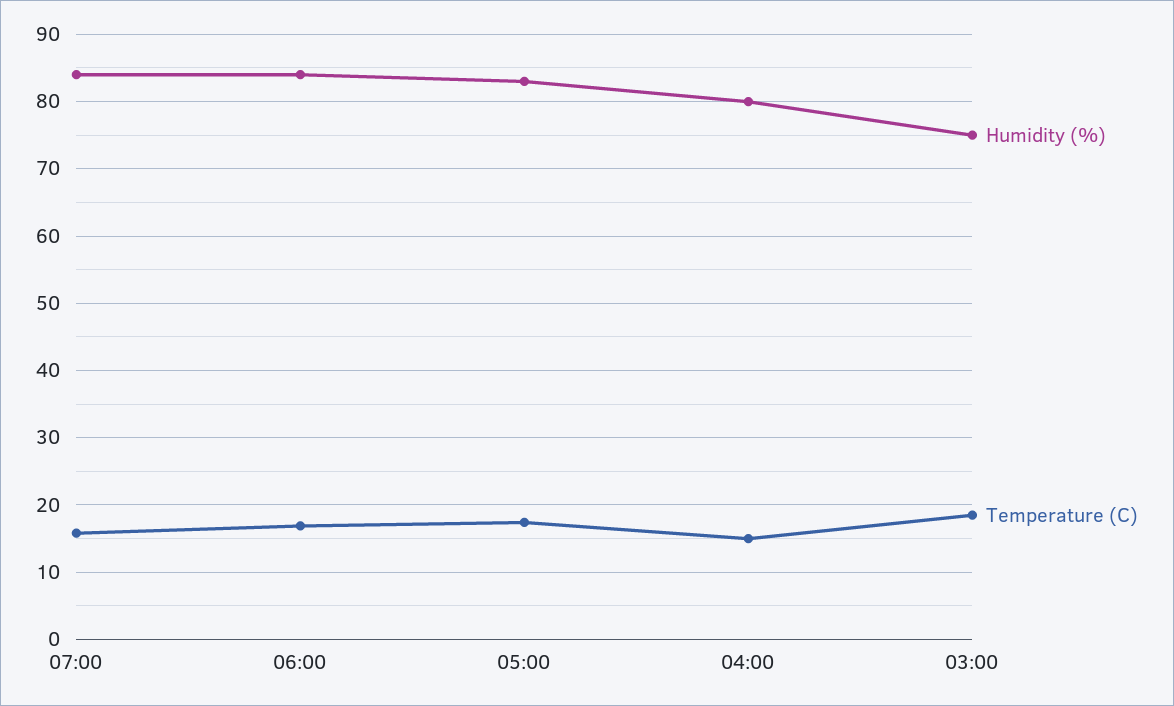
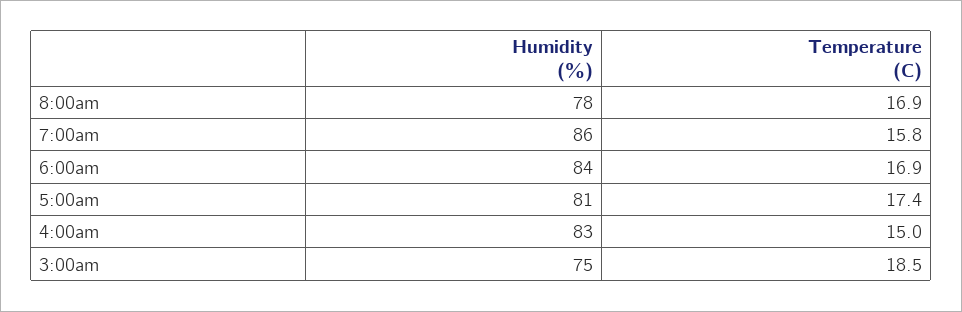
Humidity (%), 07:00: 84 -> 86
Humidity (%), 05:00: 83 -> 81
Humidity (%), 04:00: 80 -> 83
Humidity (%), 8:00am: none -> 78
Temperature (C), 8:00am: none -> 16.9

